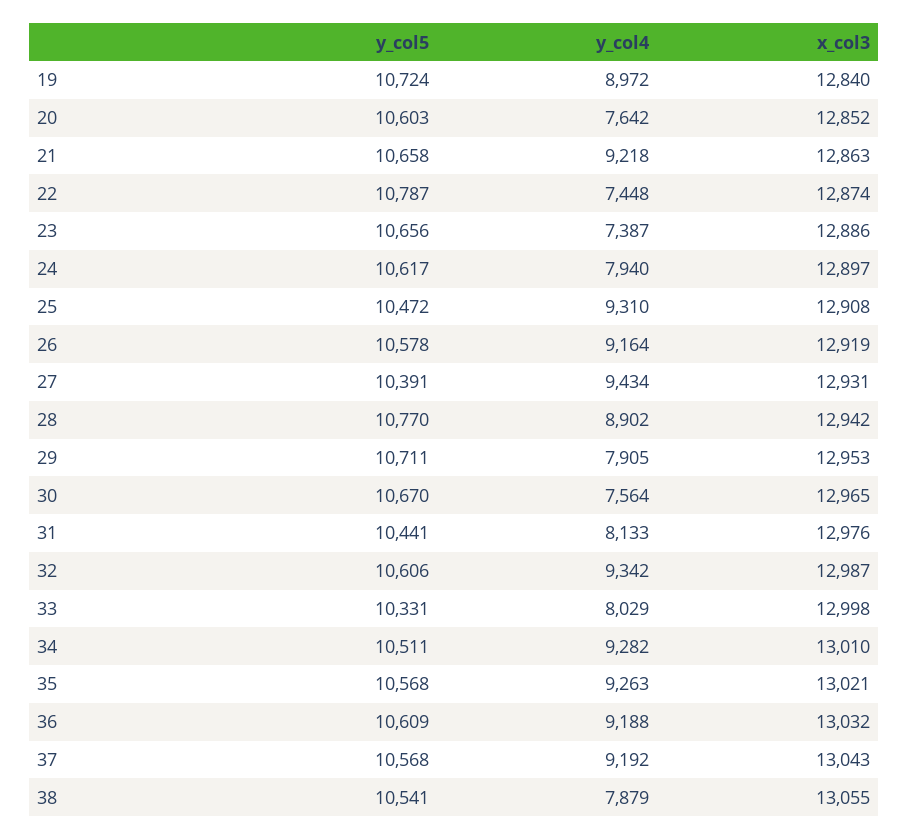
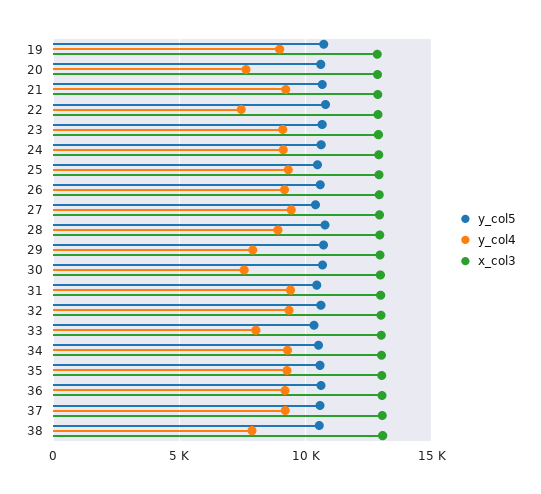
y_col4, 23: 7387 -> 9000
y_col4, 24: 7940 -> 9000
y_col4, 31: 8133 -> 9500

